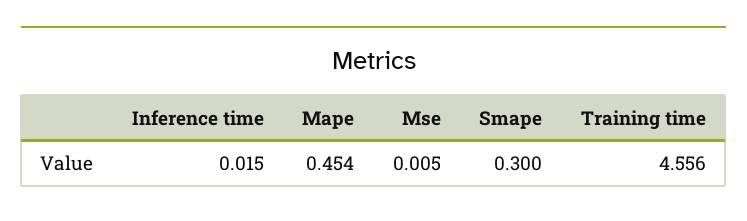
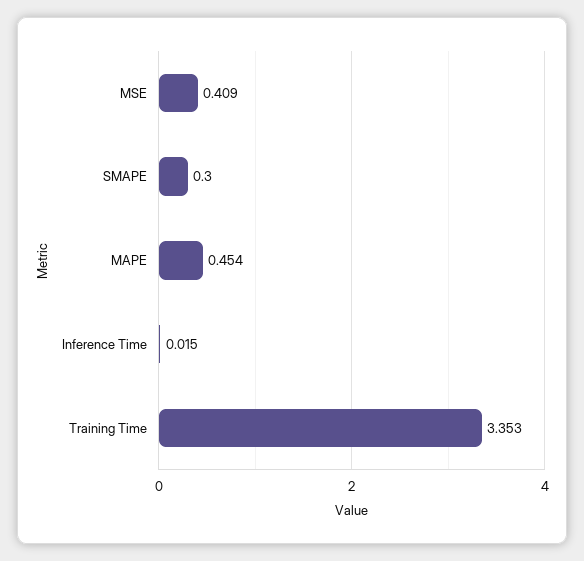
Mse: 0.005 -> 0.409
Training time: 4.556 -> 3.353

